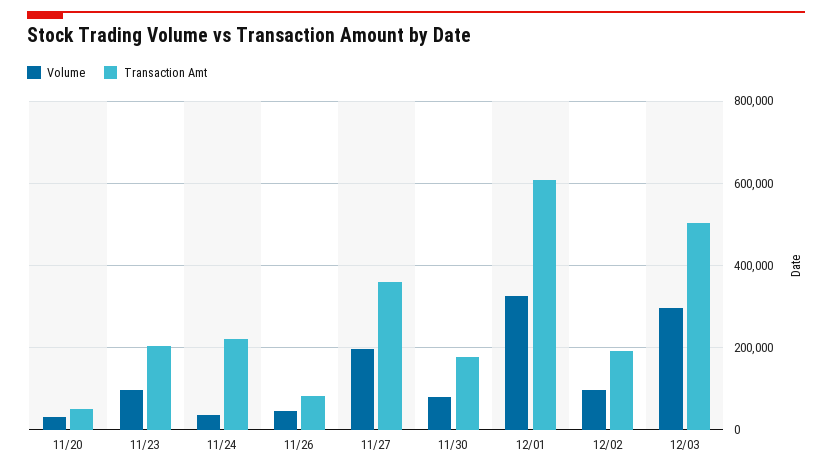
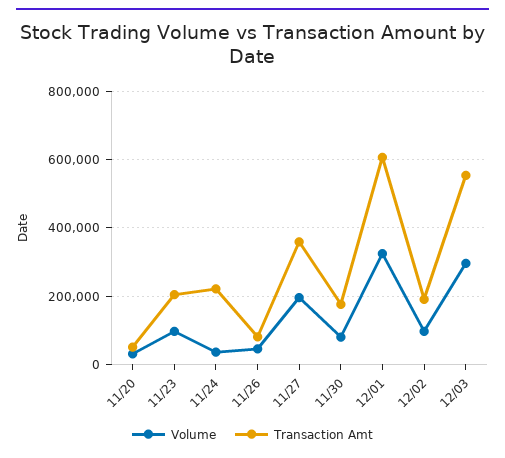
Transaction Amt, 12/03: 500000 -> 560000

